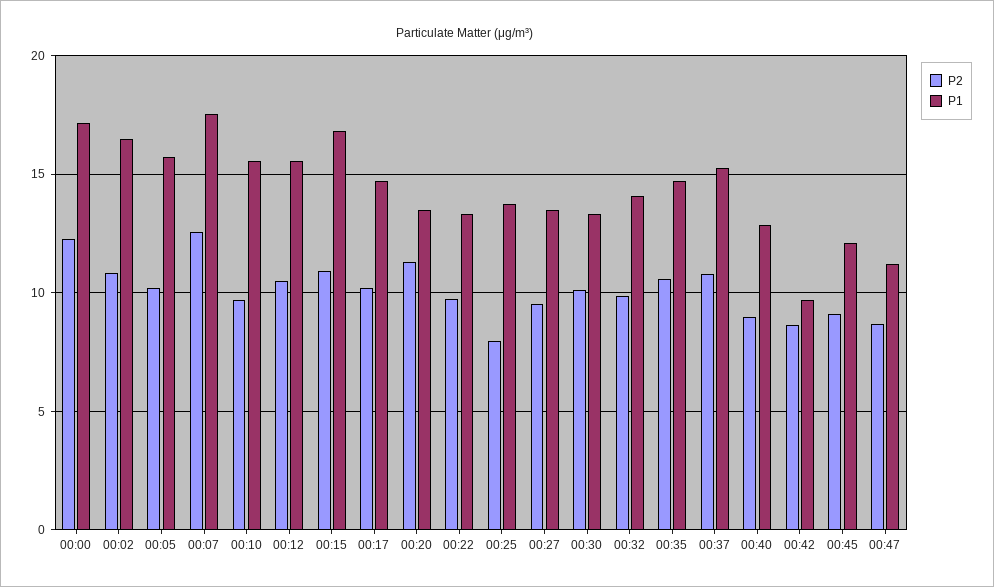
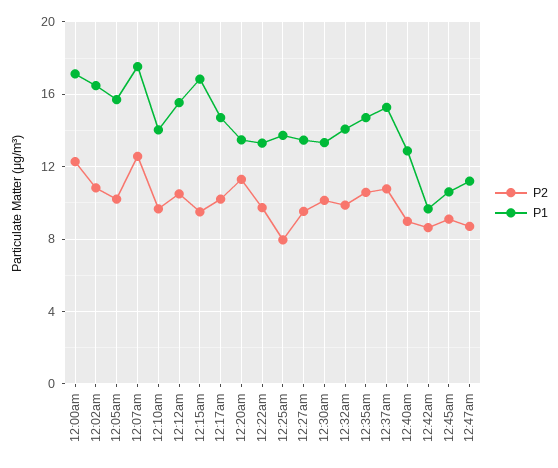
P1, 00:10: 15.5 -> 14
P2, 00:15: 11 -> 9.5
P1, 00:45: 12 -> 10.5

